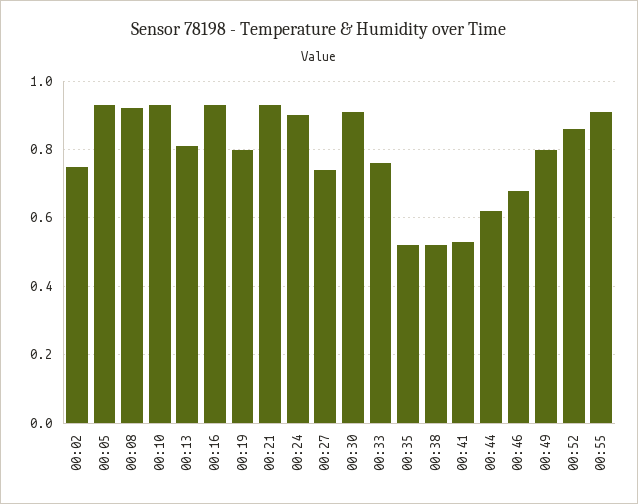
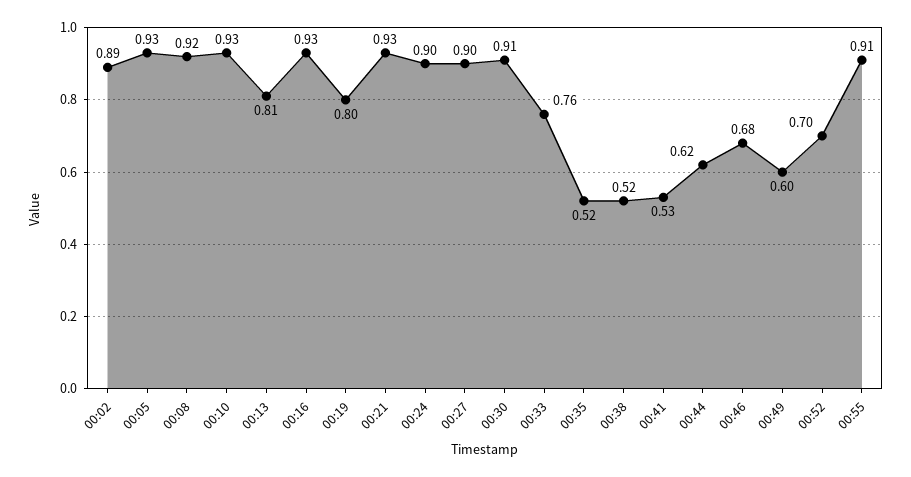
00:02: 0.75 -> 0.89
00:27: 0.75 -> 0.9
00:49: 0.8 -> 0.6
00:52: 0.85 -> 0.7

